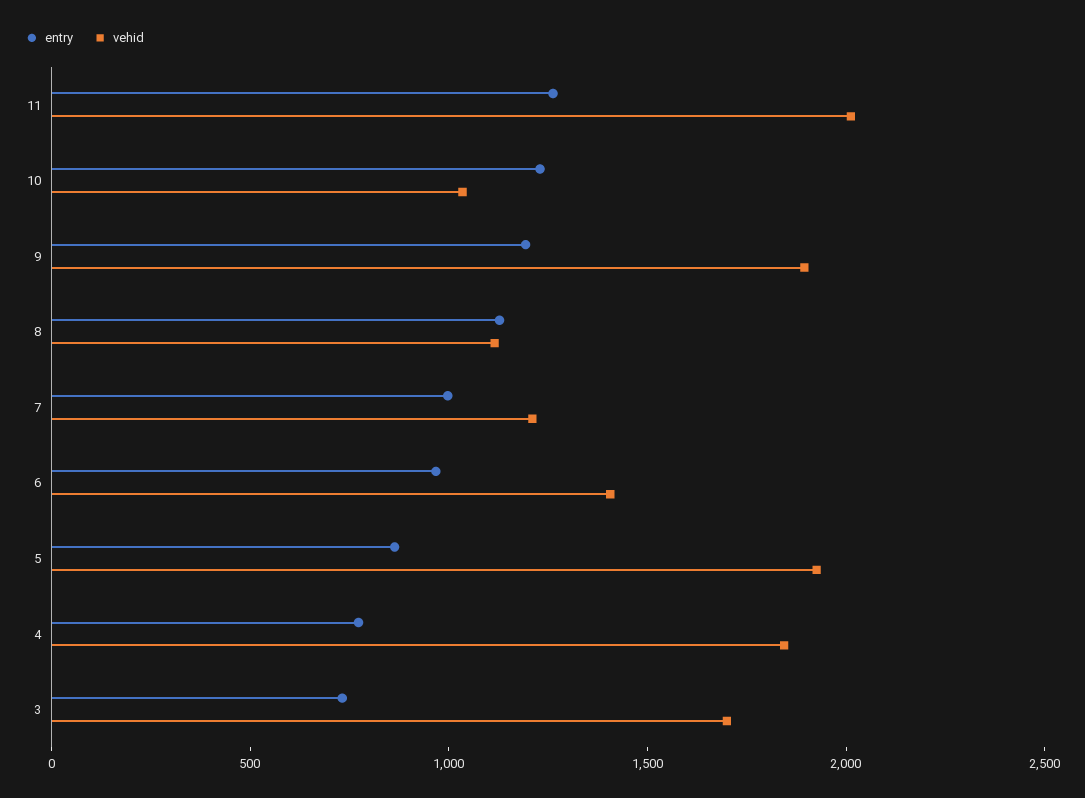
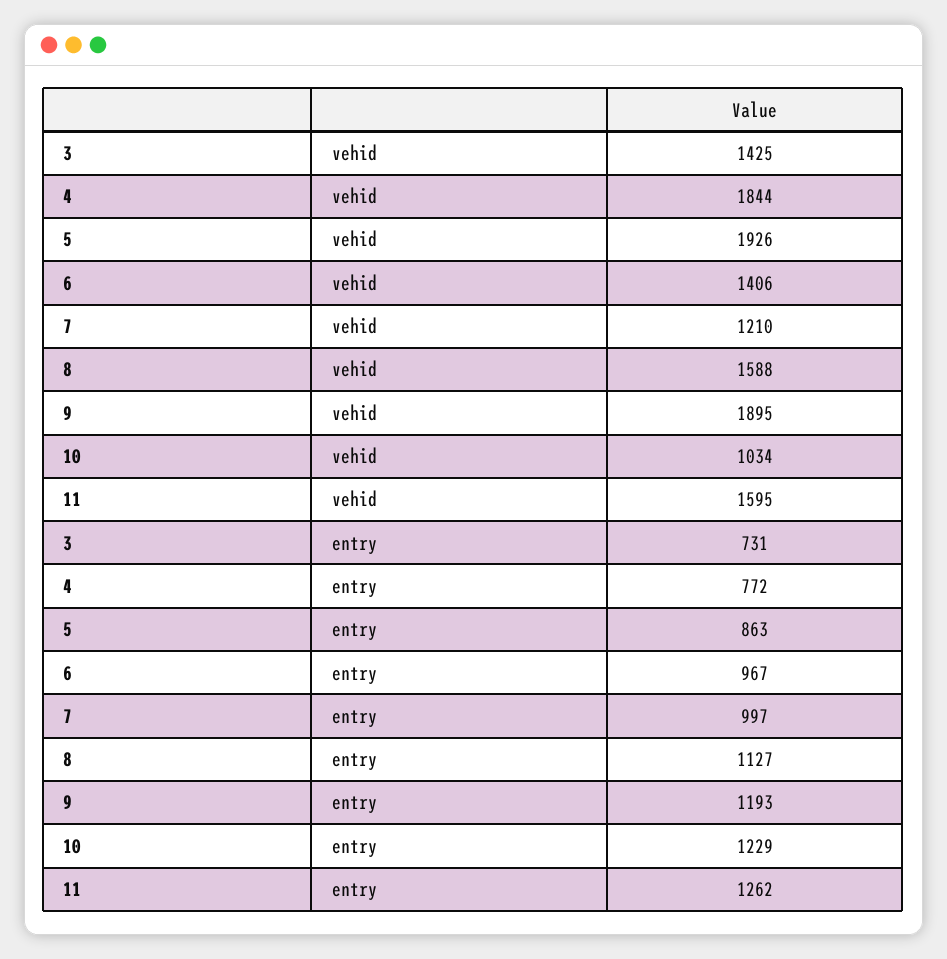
vehid, 11: 2000 -> 1595
vehid, 8: 1100 -> 1588
vehid, 3: 1700 -> 1425

